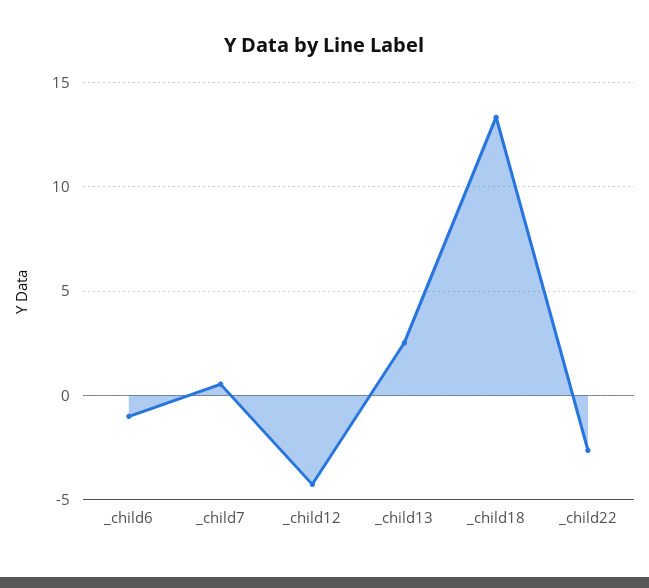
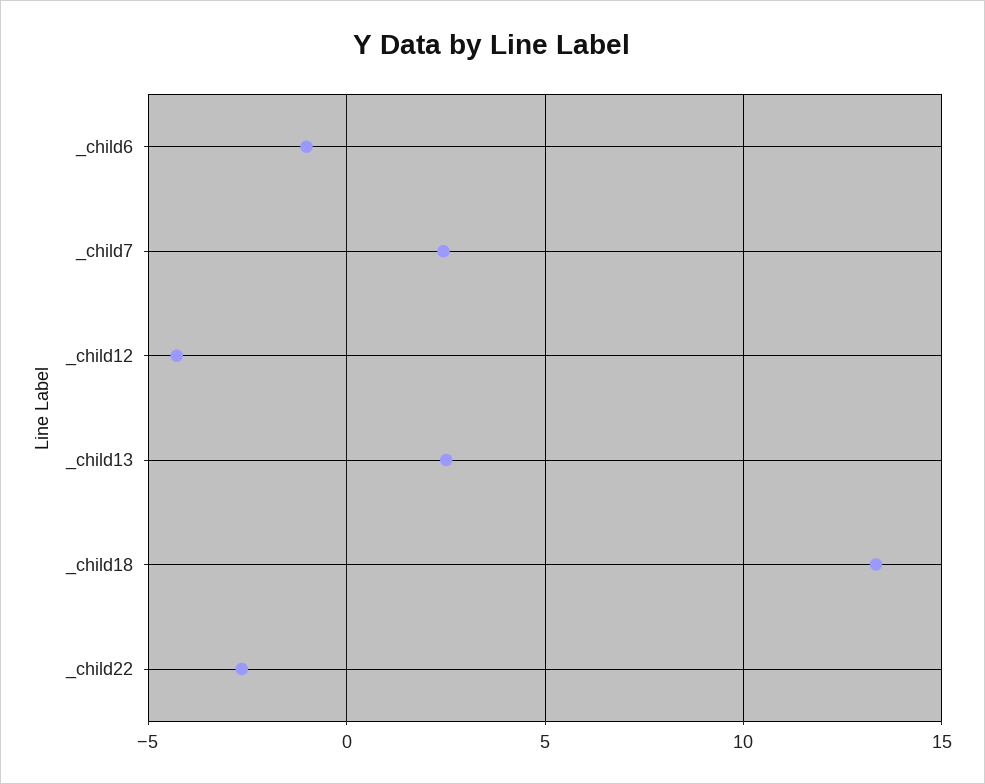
_child7: 0.5 -> 2.5

